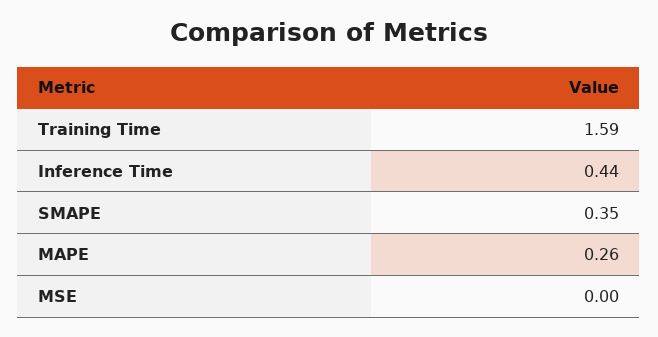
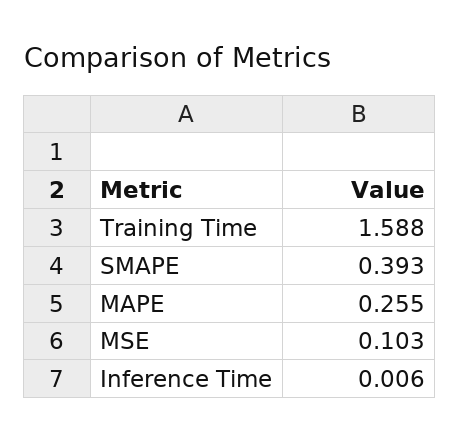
Inference Time: 0.44 -> 0.006
SMAPE: 0.35 -> 0.393
MSE: 0 -> 0.103

